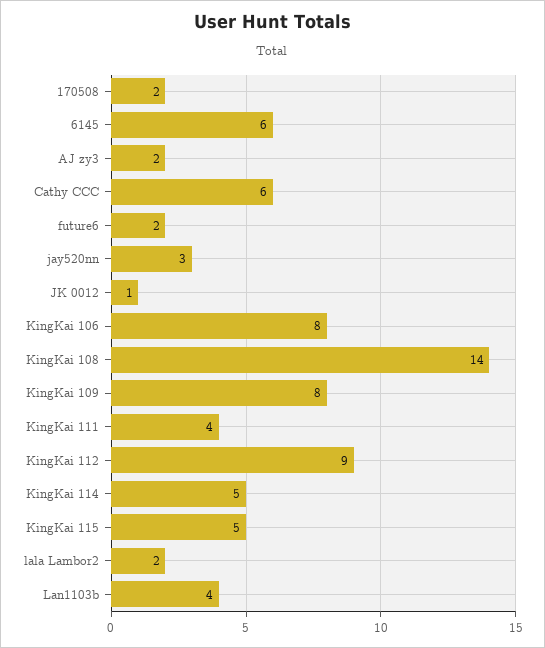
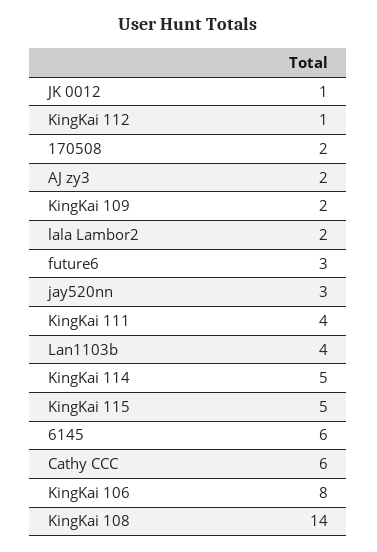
future6: 2 -> 3
KingKai 109: 8 -> 2
KingKai 112: 9 -> 1

